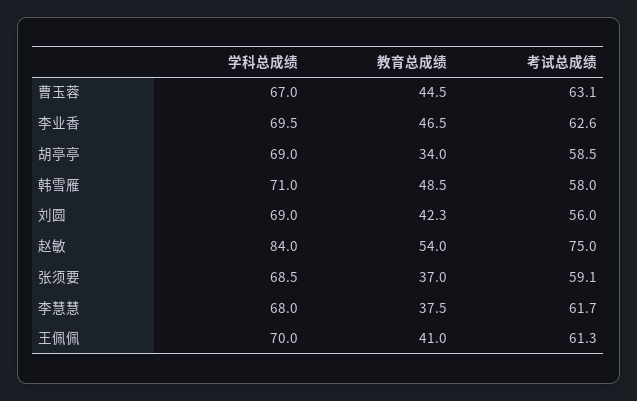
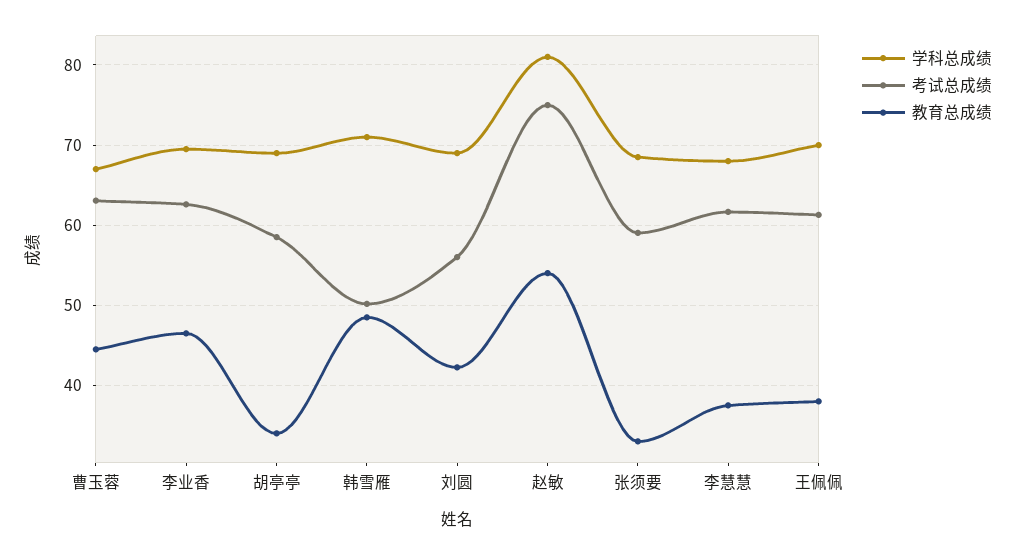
考试总成绩, 韩雪雁: 58 -> 50
学科总成绩, 赵敏: 84 -> 81
教育总成绩, 张须要: 37 -> 33
教育总成绩, 王佩佩: 41 -> 38

